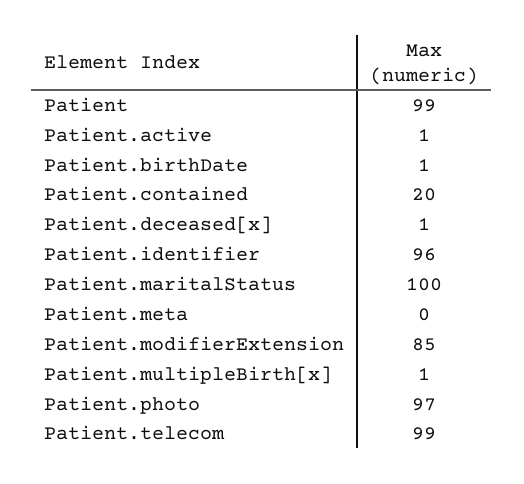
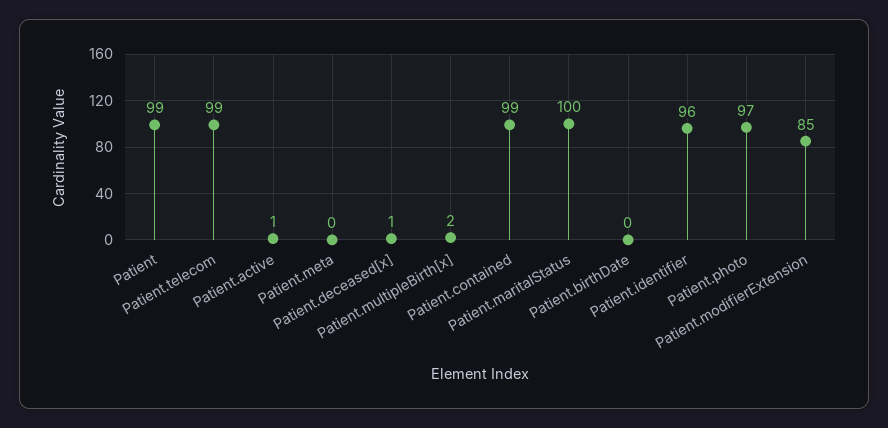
Patient.birthDate: 1 -> 0
Patient.contained: 20 -> 99
Patient.multipleBirth[x]: 1 -> 2

